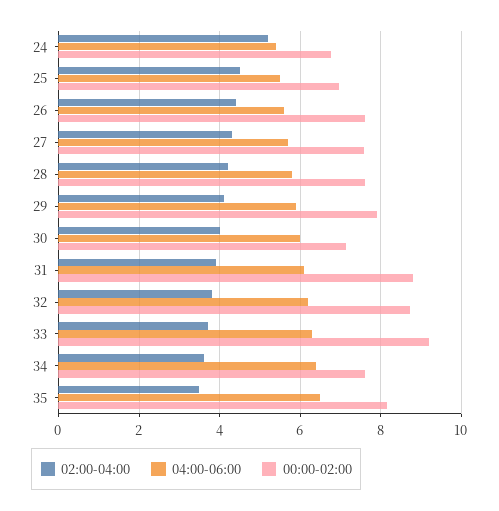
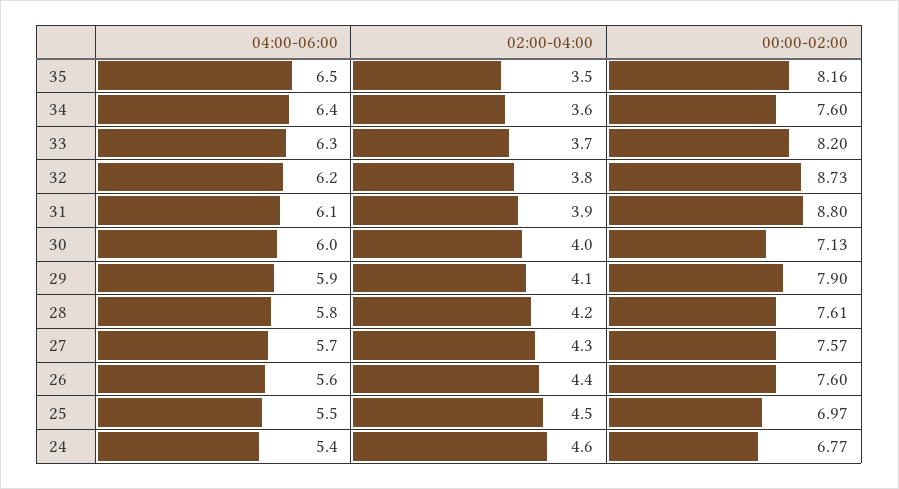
02:00-04:00, 24: 5.2 -> 4.6
00:00-02:00, 33: 9.2 -> 8.2

